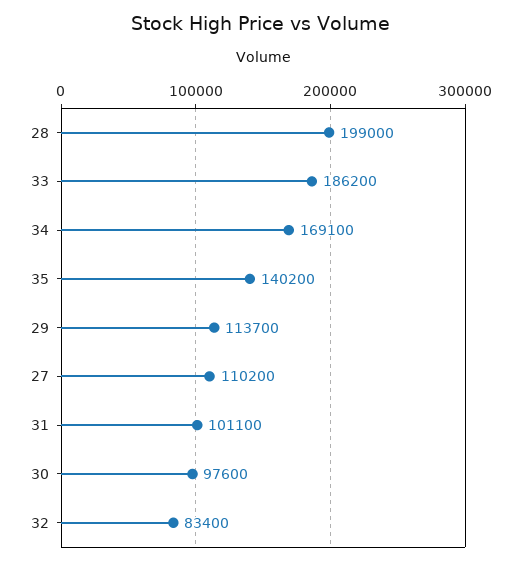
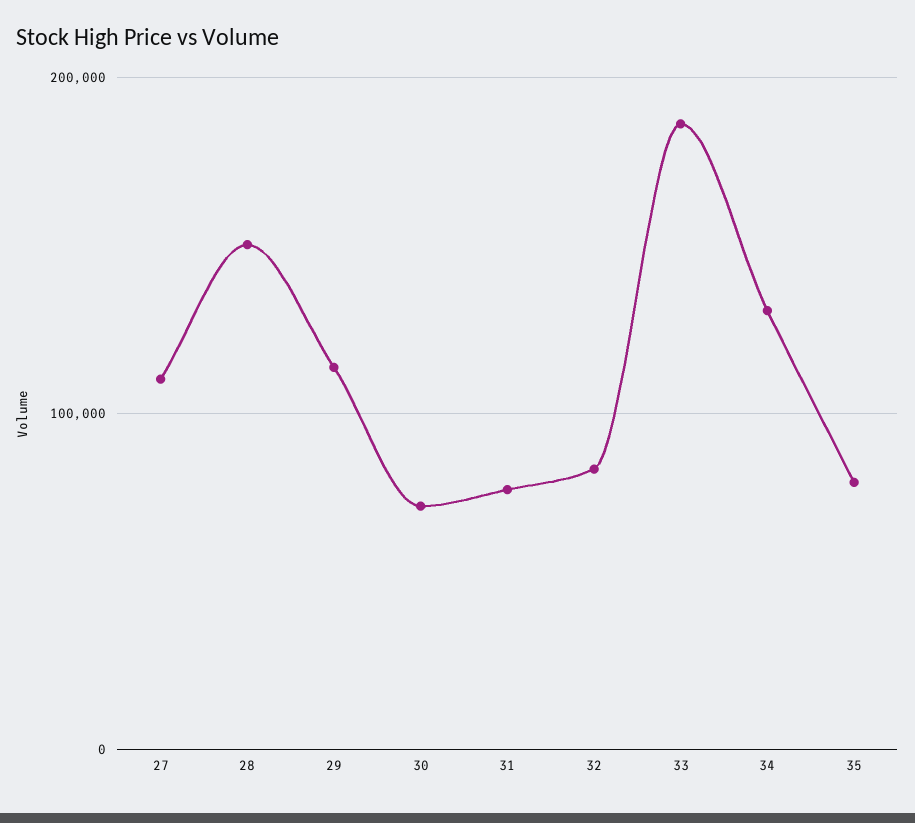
28: 199000 -> 150000
34: 169100 -> 130000
35: 140200 -> 80000
31: 101100 -> 80000
30: 97600 -> 70000

